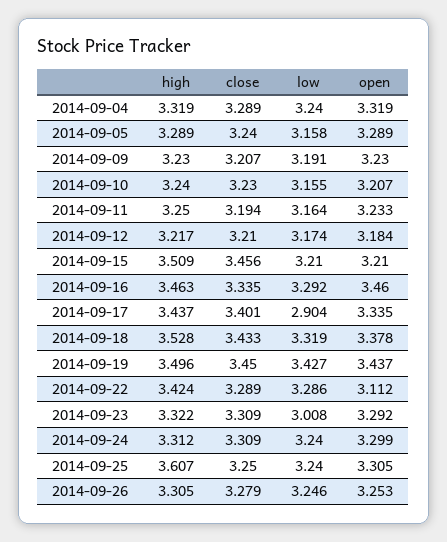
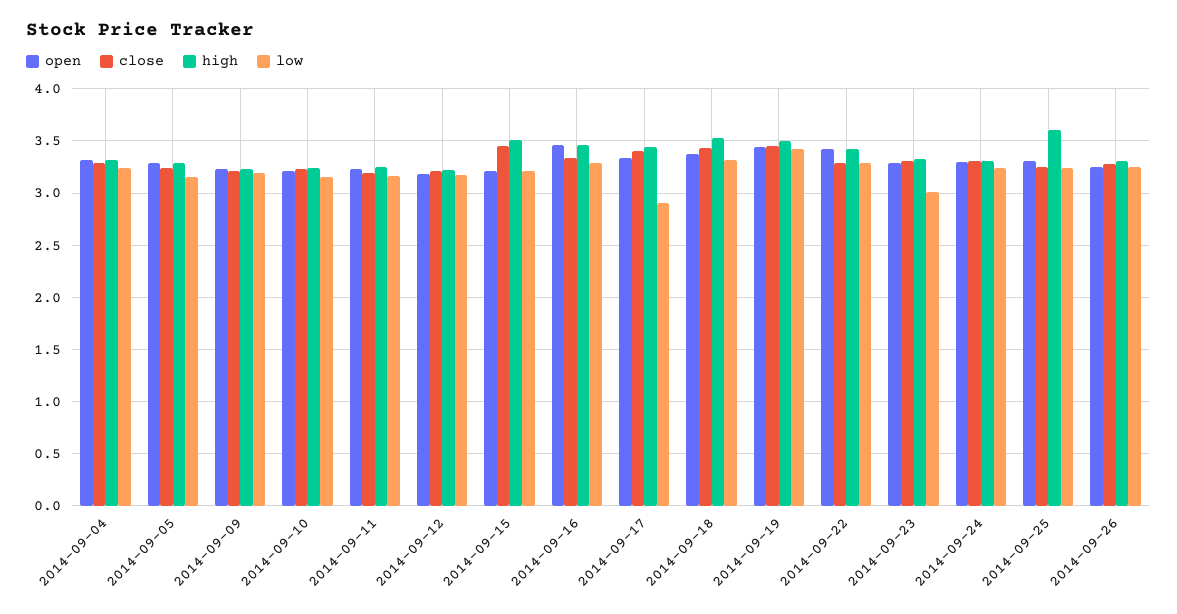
open, 2014-09-22: 3.112 -> 3.4

